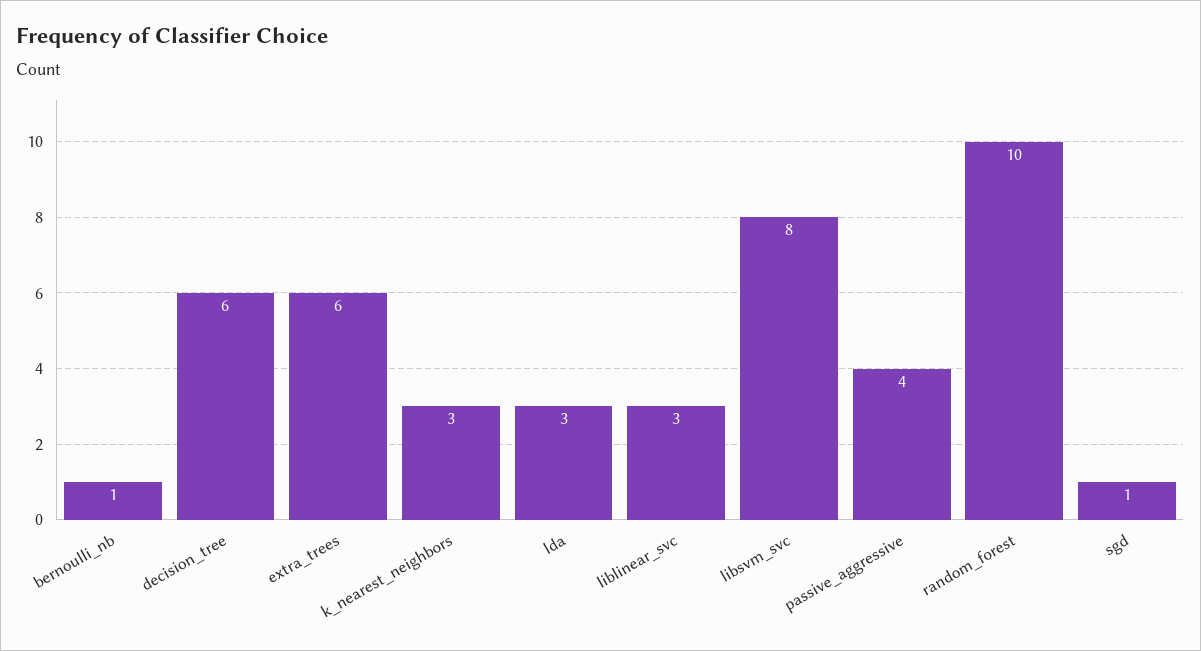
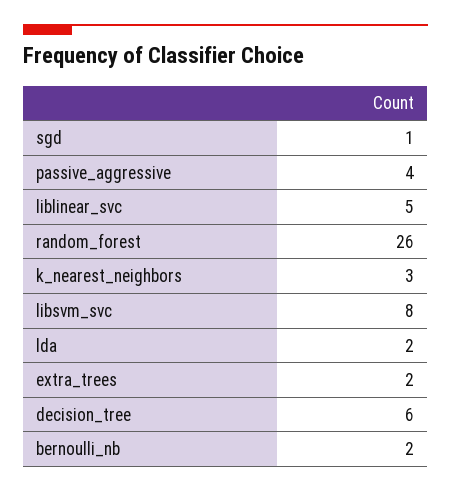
bernoulli_nb: 1 -> 2
extra_trees: 6 -> 2
lda: 3 -> 2
liblinear_svc: 3 -> 5
random_forest: 10 -> 26

